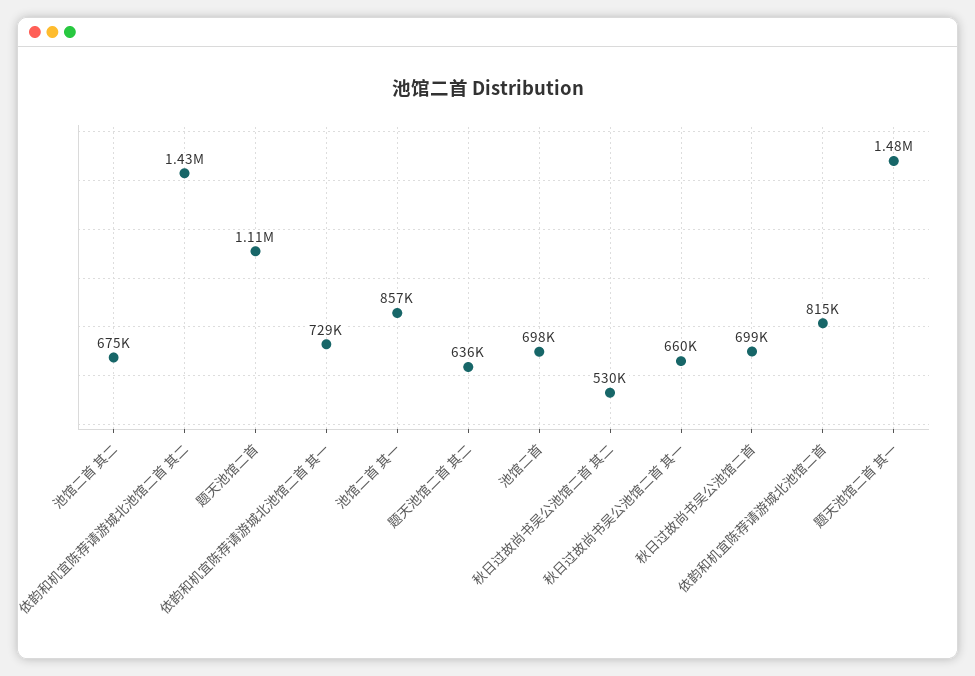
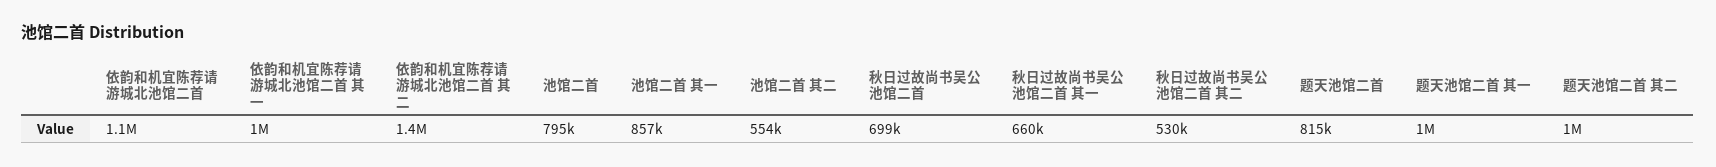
池馆二首 其二: 675000 -> 554000
题天池馆二首: 1110000 -> 815000
依韵和机宜陈荐请游城北池馆二首 其一: 729000 -> 1000000
题天池馆二首 其二: 636000 -> 1000000
池馆二首: 698000 -> 795000
依韵和机宜陈荐请游城北池馆二首: 815000 -> 1100000
题天池馆二首 其一: 1480000 -> 1000000

